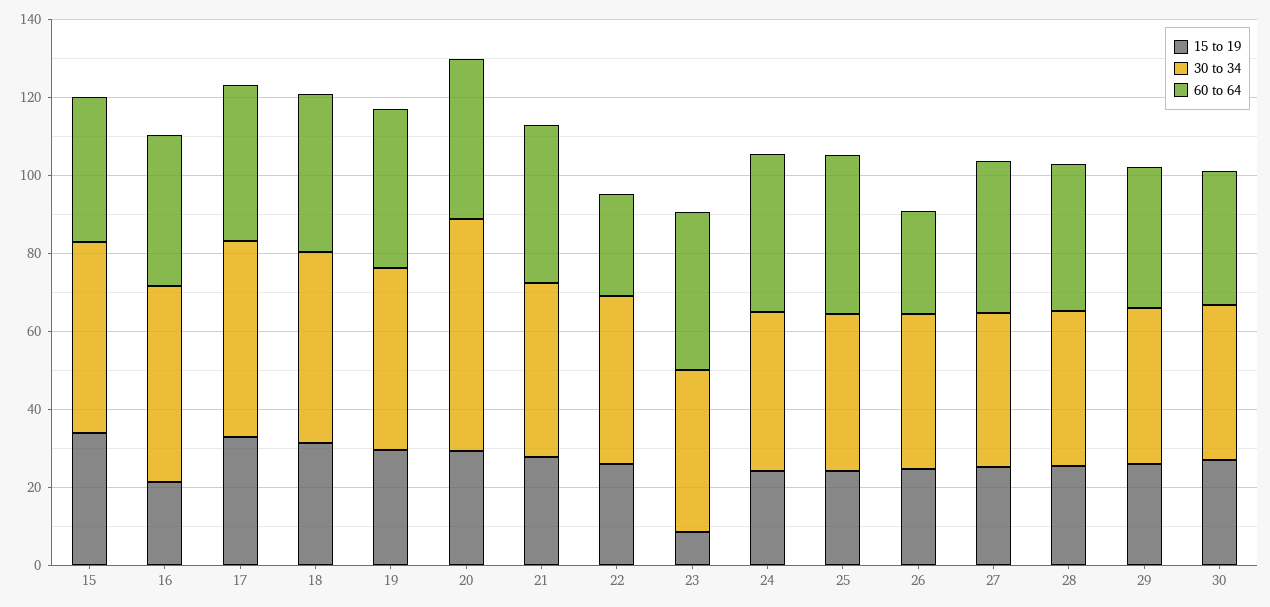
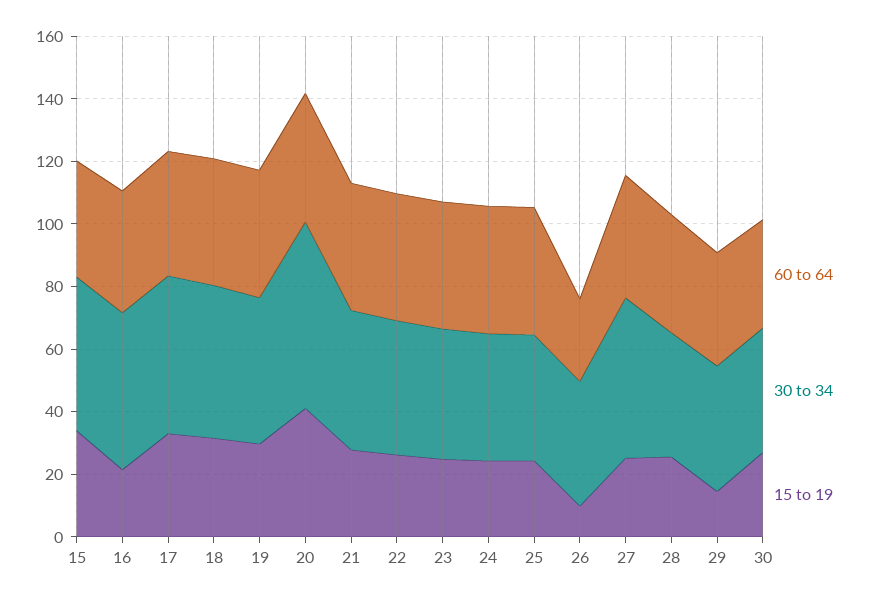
15 to 19, 20: 30 -> 40
60 to 64, 22: 25 -> 40
15 to 19, 23: 10 -> 25
15 to 19, 26: 25 -> 10
30 to 34, 27: 40 -> 50
15 to 19, 29: 25 -> 15

